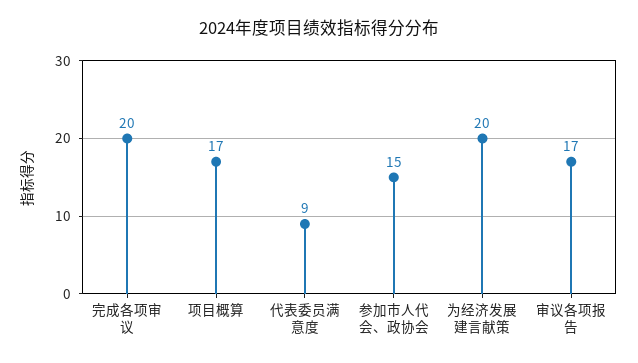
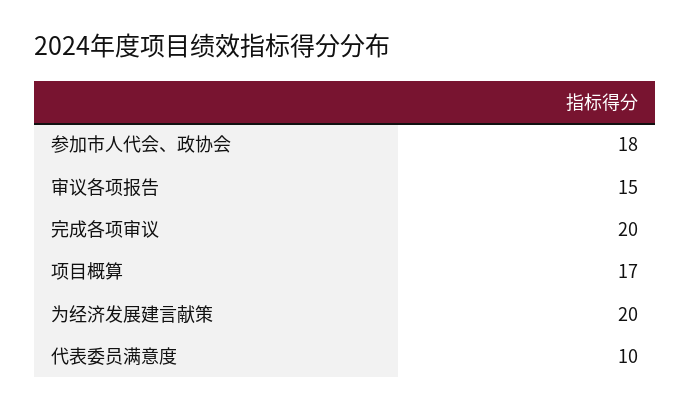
代表委员满意度: 9 -> 10
参加市人代会、政协会: 15 -> 18
审议各项报告: 17 -> 15

